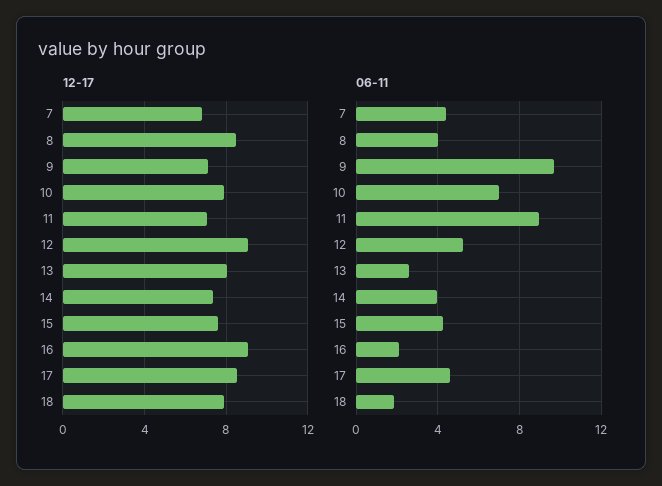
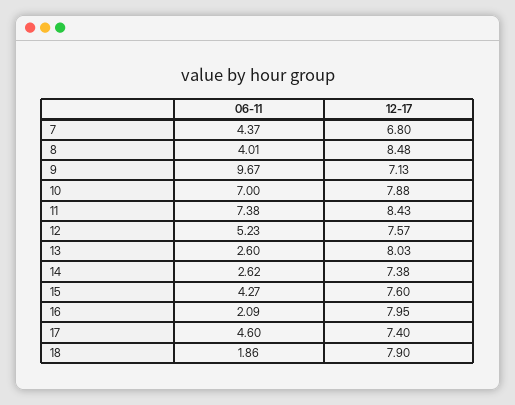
12-17, 11: 7 -> 8.43
12-17, 12: 9 -> 7.57
12-17, 16: 9 -> 7.95
12-17, 17: 8.5 -> 7.4
06-11, 11: 9 -> 7.38
06-11, 14: 4 -> 2.62

